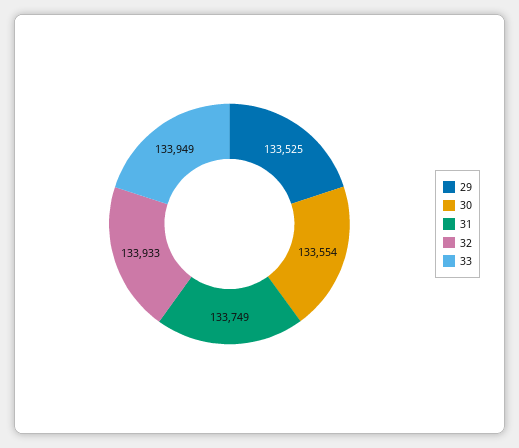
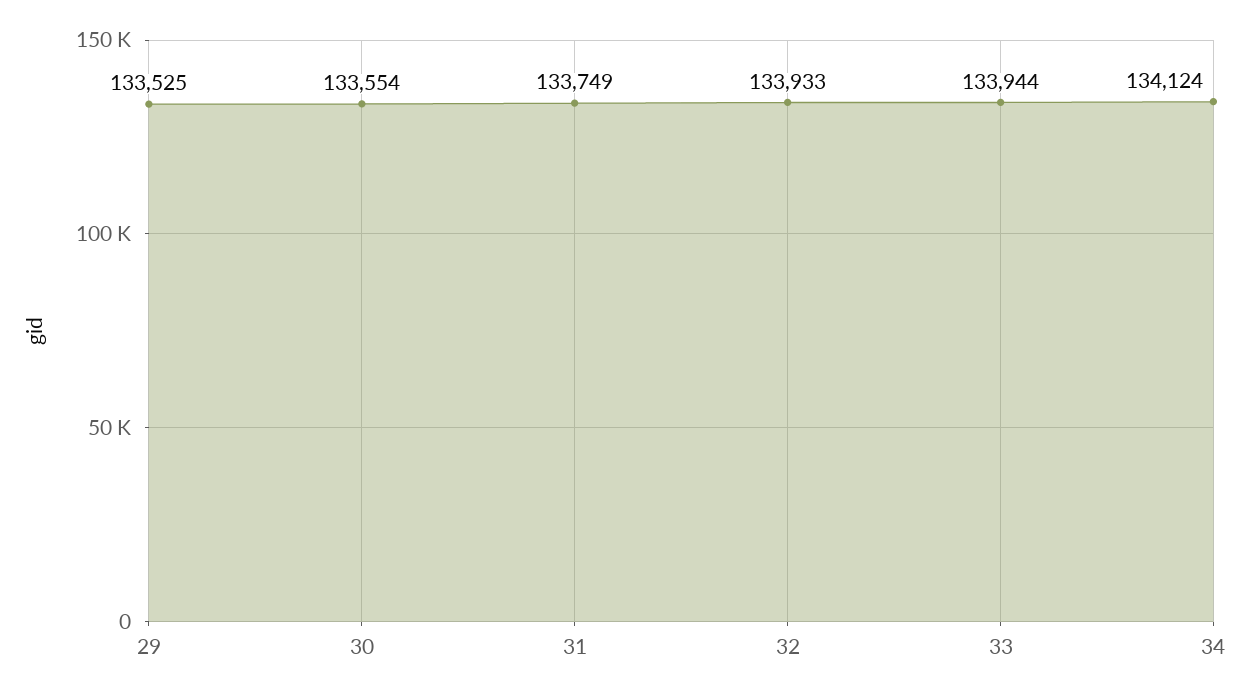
33: 133949 -> 133944
34: none -> 134124

